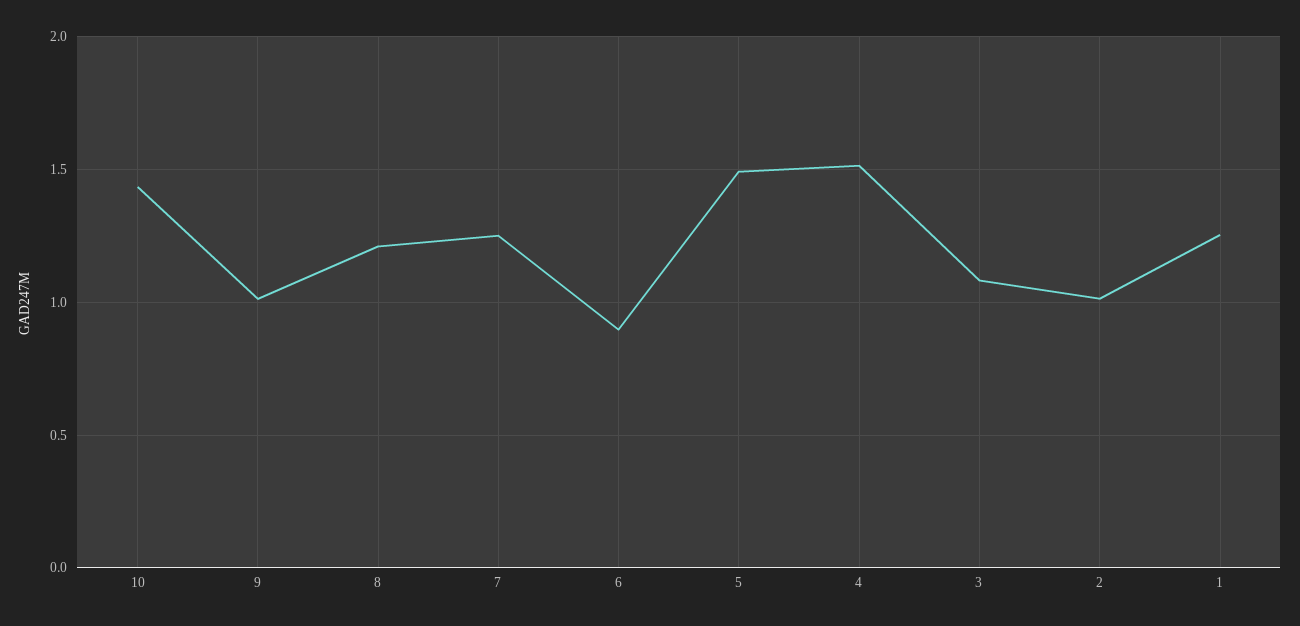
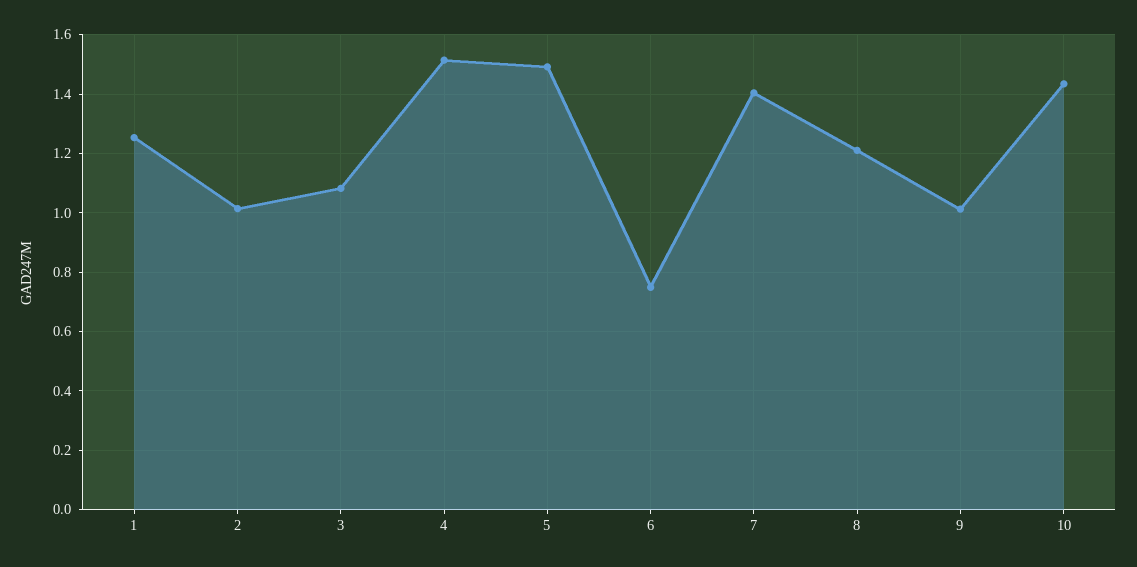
7: 1.25 -> 1.4
6: 0.9 -> 0.75

